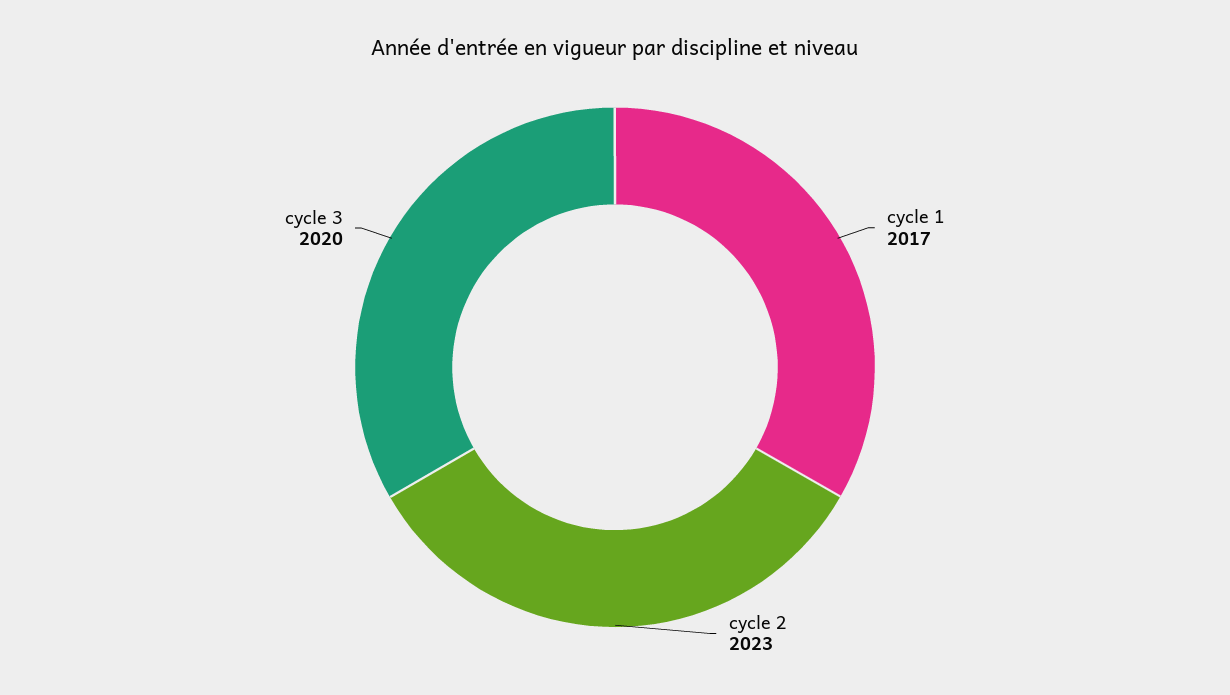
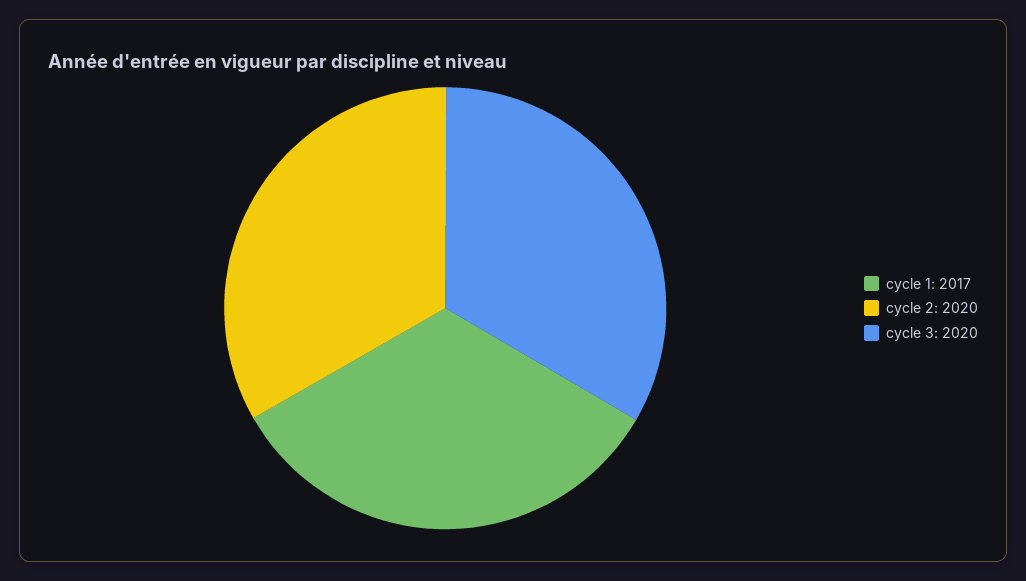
cycle 2: 2023 -> 2020

